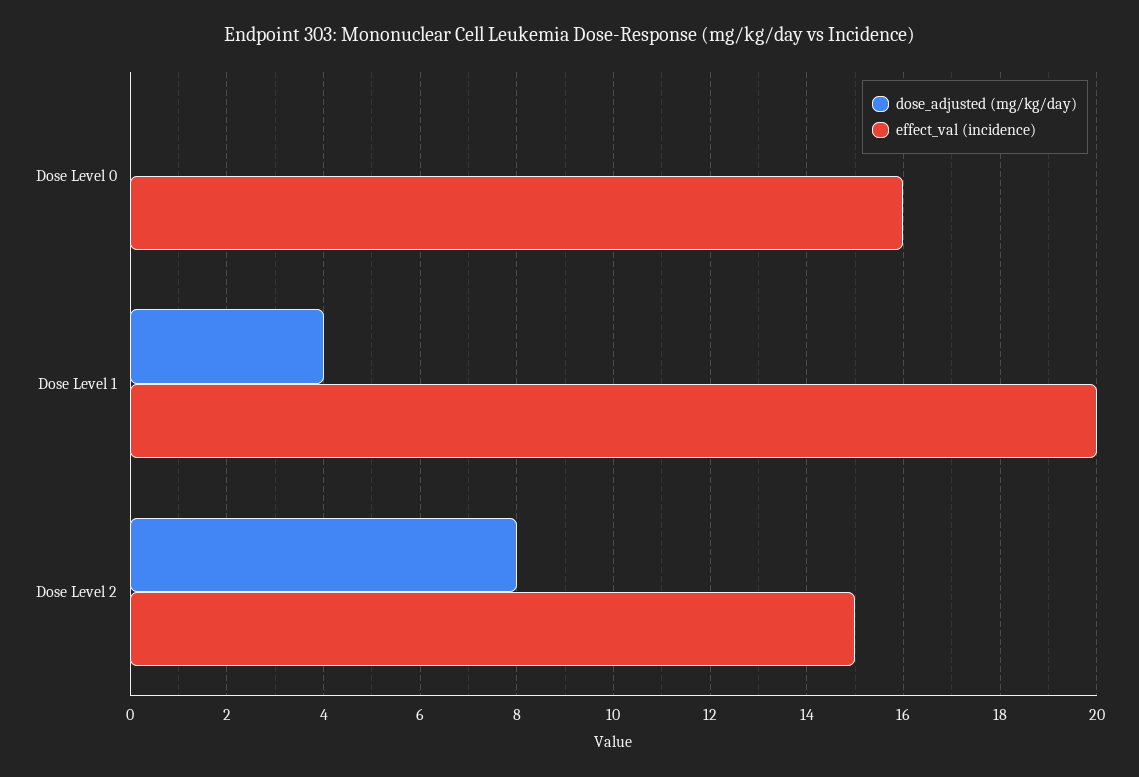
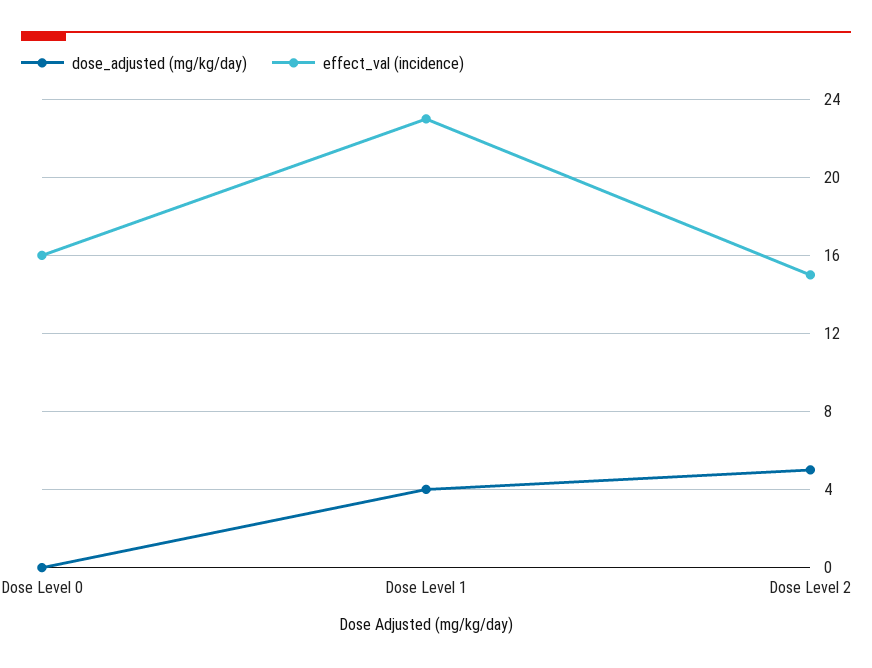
effect_val (incidence), Dose Level 1: 20 -> 23
dose_adjusted (mg/kg/day), Dose Level 2: 8 -> 5

